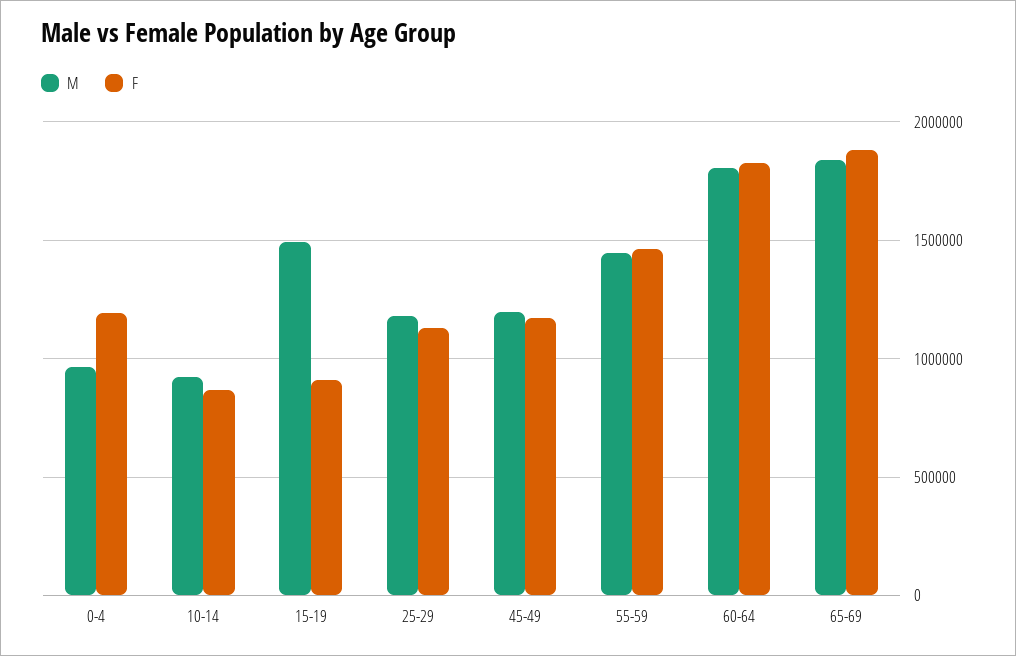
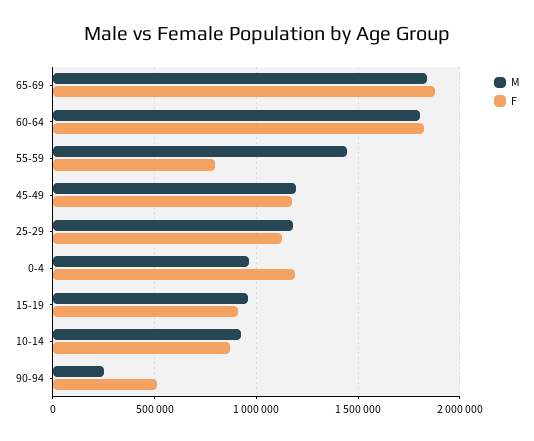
M, 15-19: 1500000 -> 950000
F, 55-59: 1450000 -> 800000
M, 90-94: none -> 250000
F, 90-94: none -> 500000

